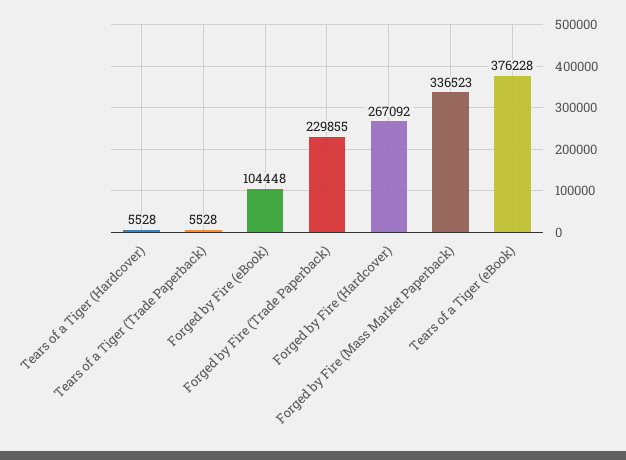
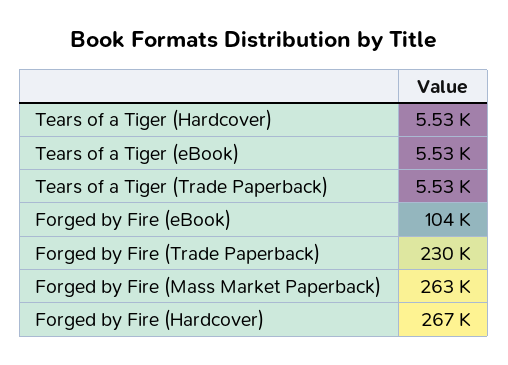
Forged by Fire (Mass Market Paperback): 336523 -> 263000
Tears of a Tiger (eBook): 376228 -> 5530

